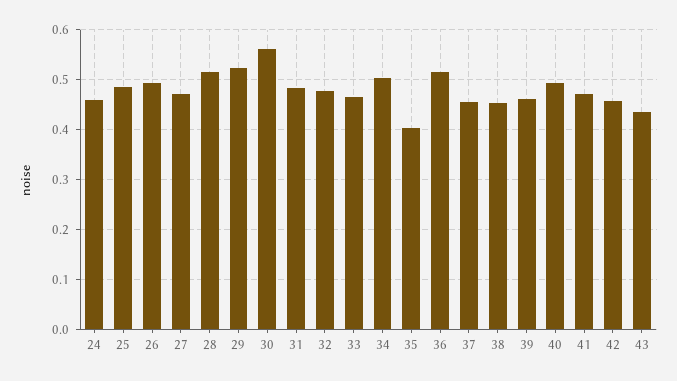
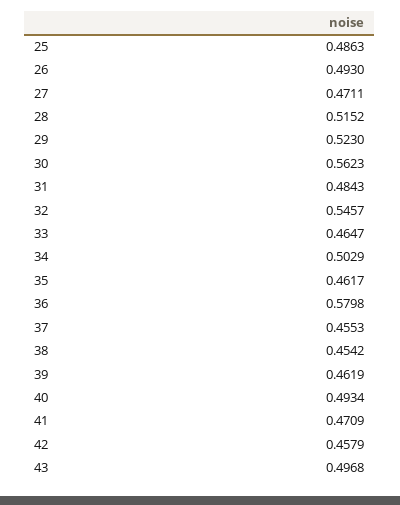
24: 0.46 -> none
32: 0.48 -> 0.5457
35: 0.4 -> 0.4617
36: 0.52 -> 0.5798
43: 0.44 -> 0.4968

